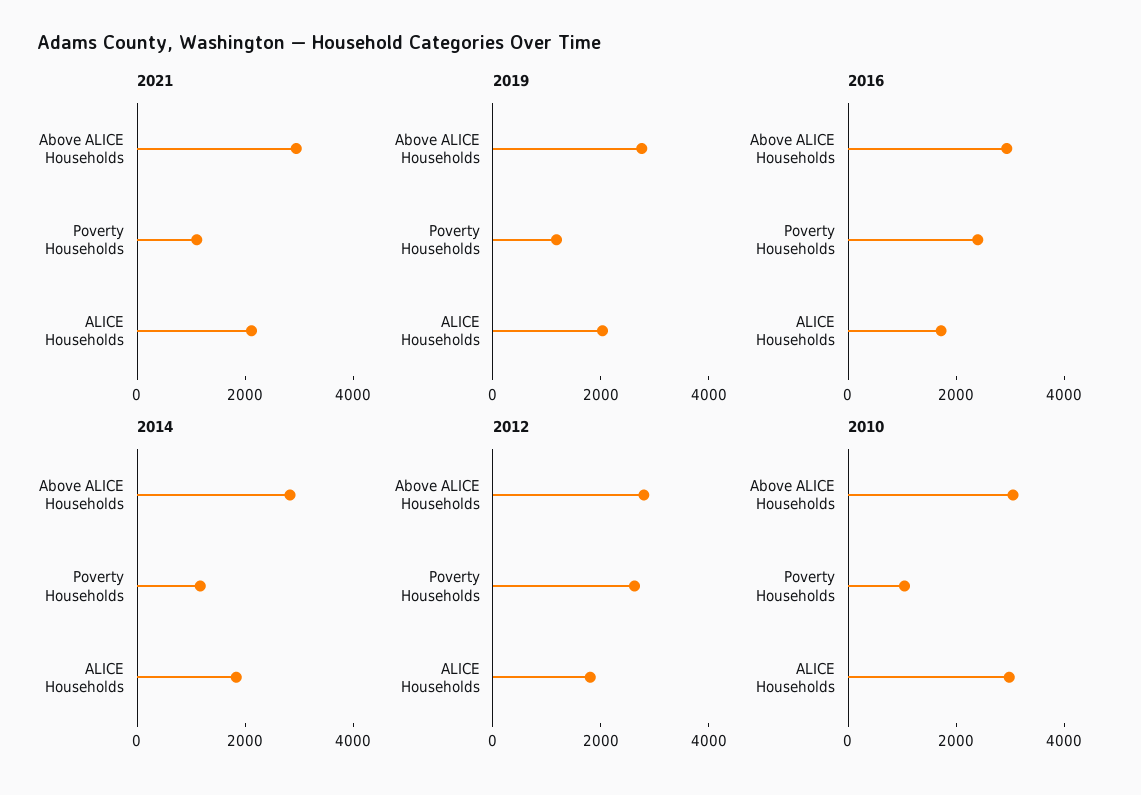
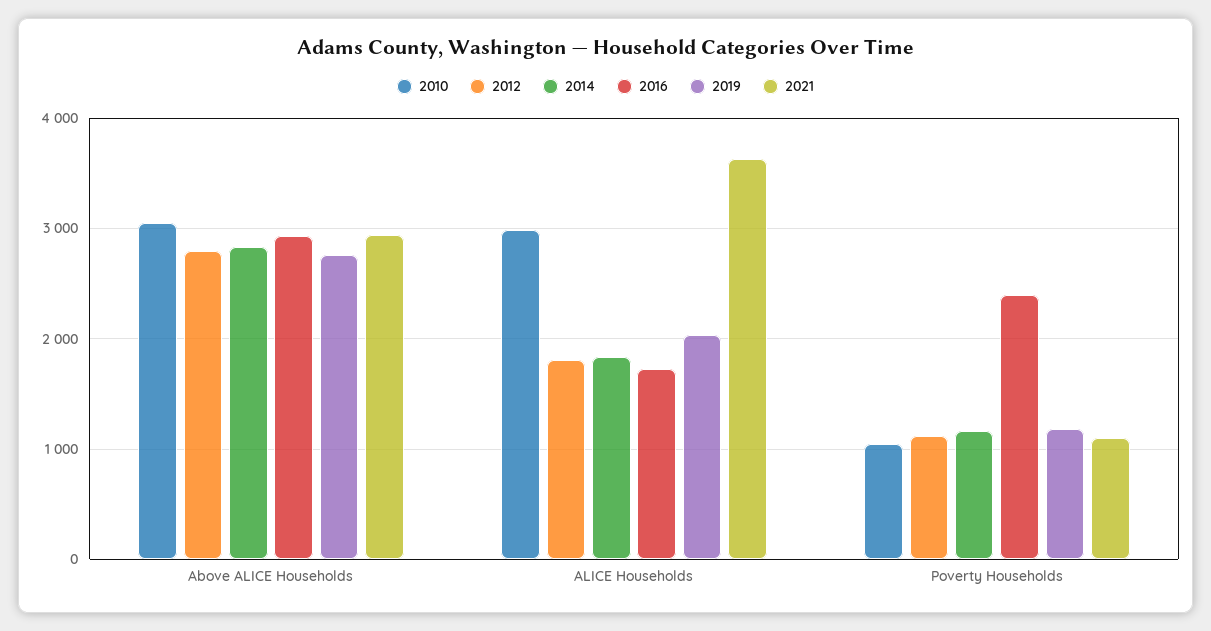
2021, ALICE Households: 2000 -> 3600
2012, Poverty Households: 2500 -> 1100

